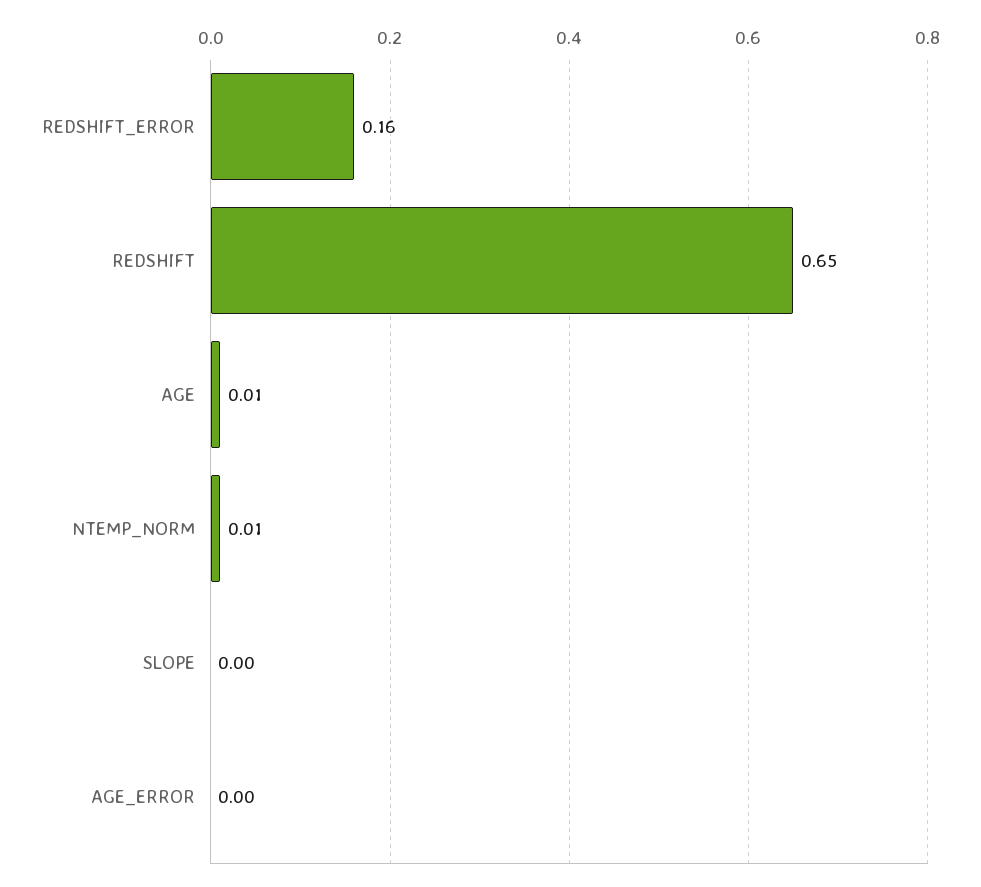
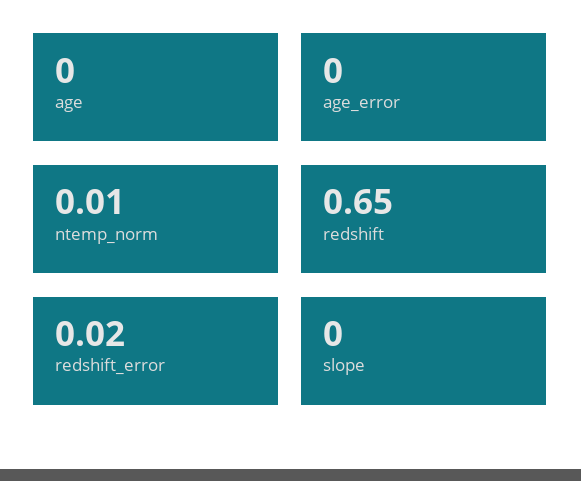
REDSHIFT_ERROR: 0.16 -> 0.02
AGE: 0.01 -> 0

